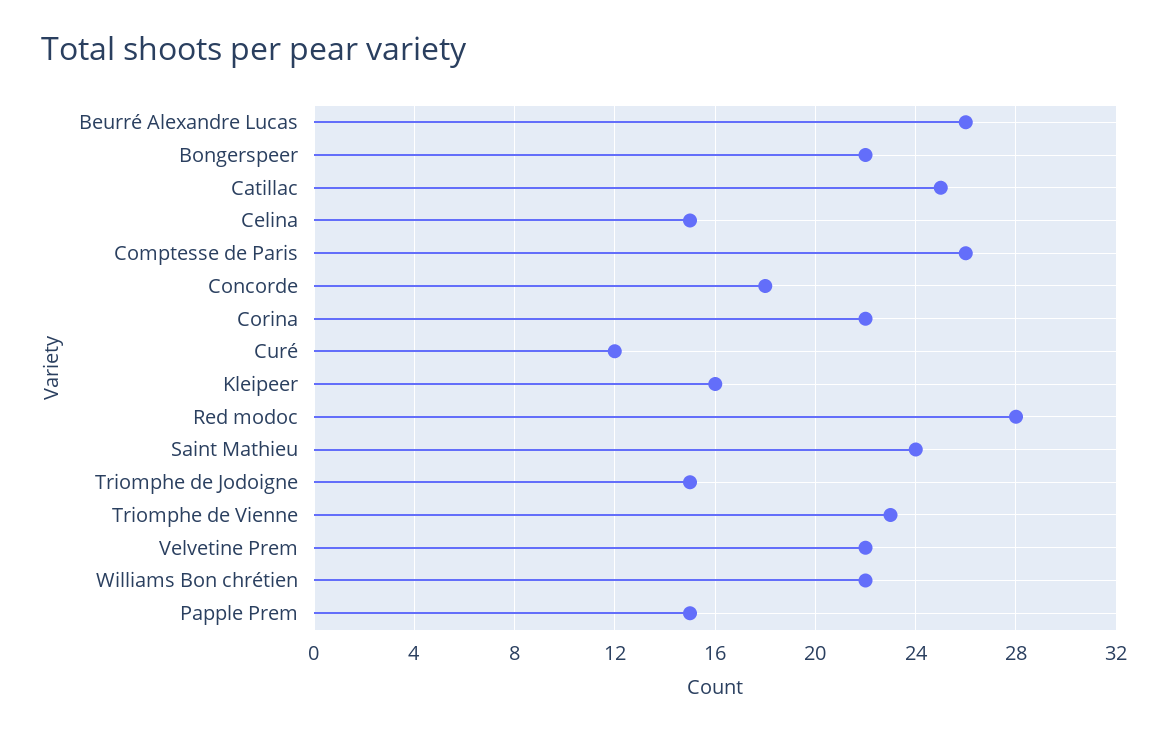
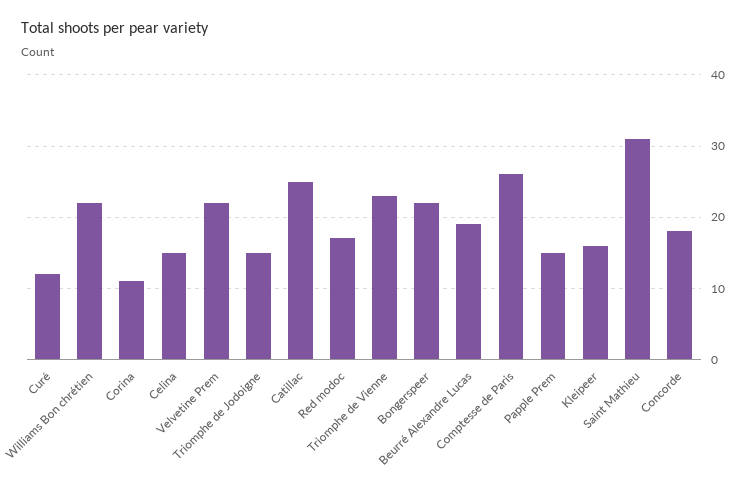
Beurré Alexandre Lucas: 26 -> 19
Corina: 22 -> 11
Red modoc: 28 -> 17
Saint Mathieu: 24 -> 31

